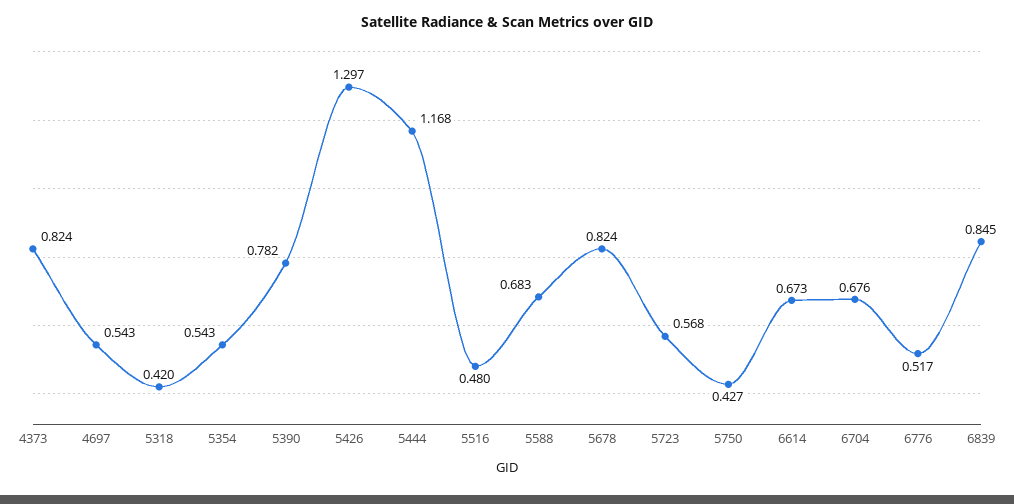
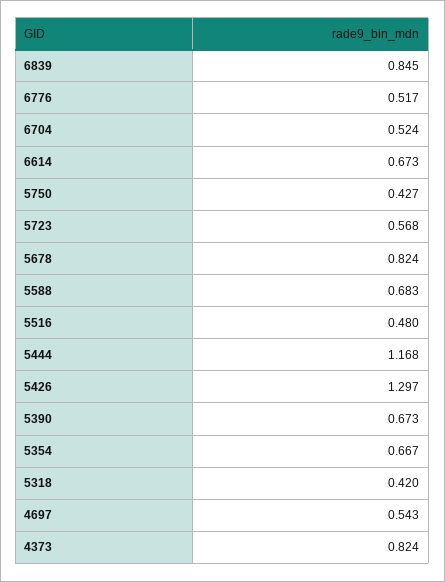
5354: 0.543 -> 0.667
5390: 0.782 -> 0.673
6704: 0.676 -> 0.524

